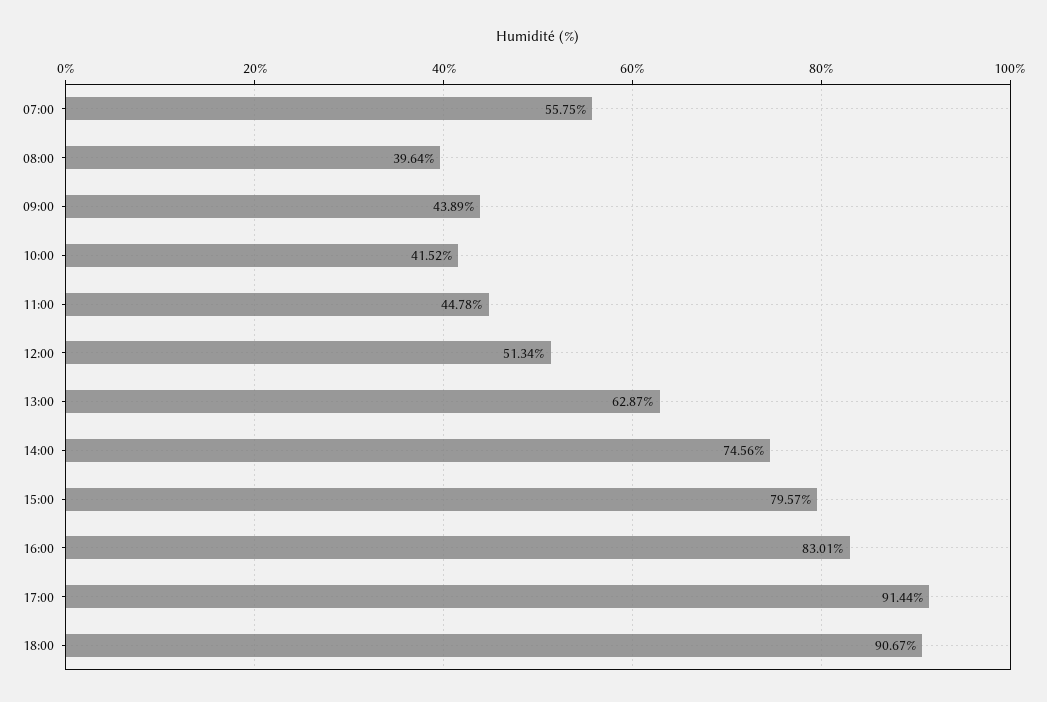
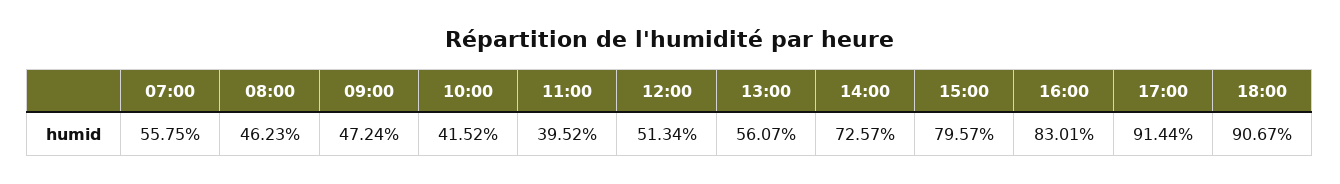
08:00: 39.64 -> 46.23
09:00: 43.89 -> 47.24
11:00: 44.78 -> 39.52
13:00: 62.87 -> 56.07
14:00: 74.56 -> 72.57

